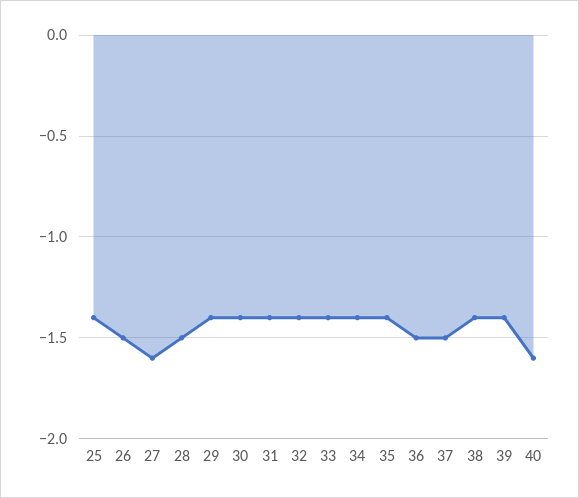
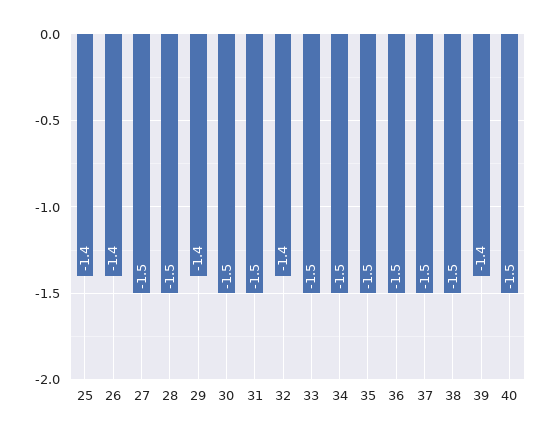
26: -1.5 -> -1.4
27: -1.6 -> -1.5
30: -1.4 -> -1.5
31: -1.4 -> -1.5
33: -1.4 -> -1.5
34: -1.4 -> -1.5
35: -1.4 -> -1.5
38: -1.4 -> -1.5
40: -1.6 -> -1.5

